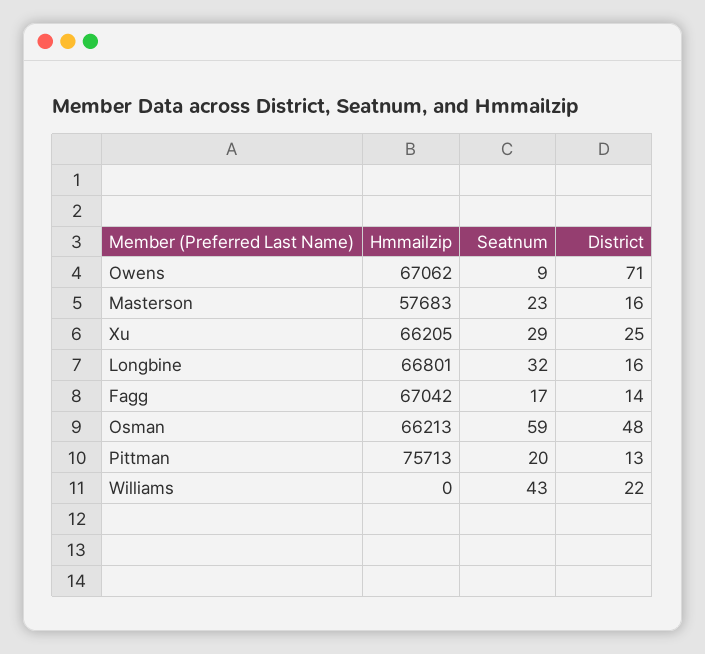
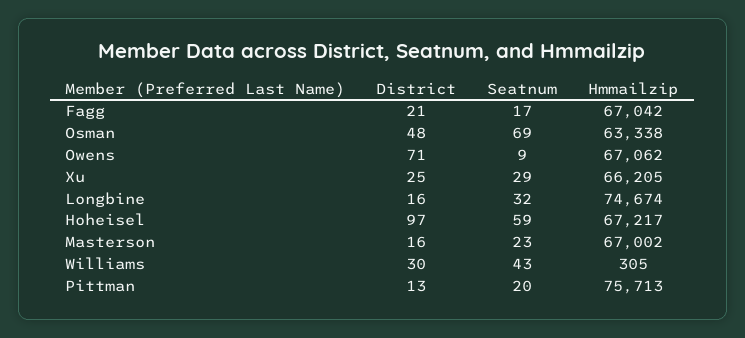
Hmmailzip, Masterson: 57683 -> 67002
Hmmailzip, Longbine: 66801 -> 74674
District, Fagg: 14 -> 21
Hmmailzip, Osman: 66213 -> 63338
Seatnum, Osman: 59 -> 69
Hmmailzip, Williams: 0 -> 305
District, Williams: 22 -> 30
District, Hoheisel: none -> 97
Seatnum, Hoheisel: none -> 59
Hmmailzip, Hoheisel: none -> 67217

